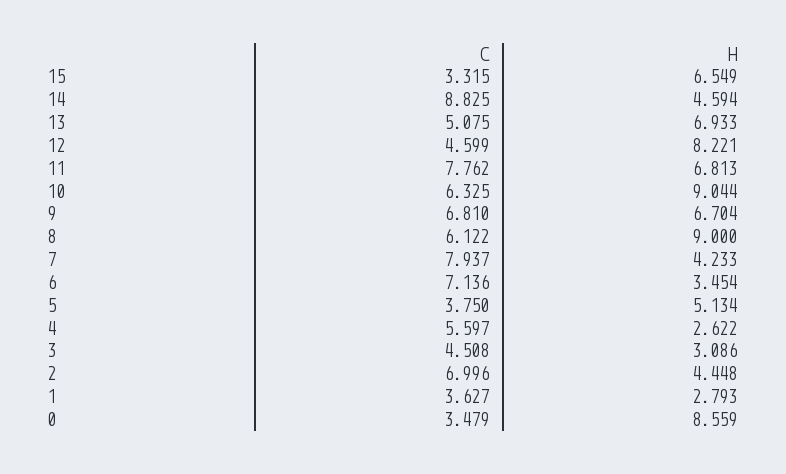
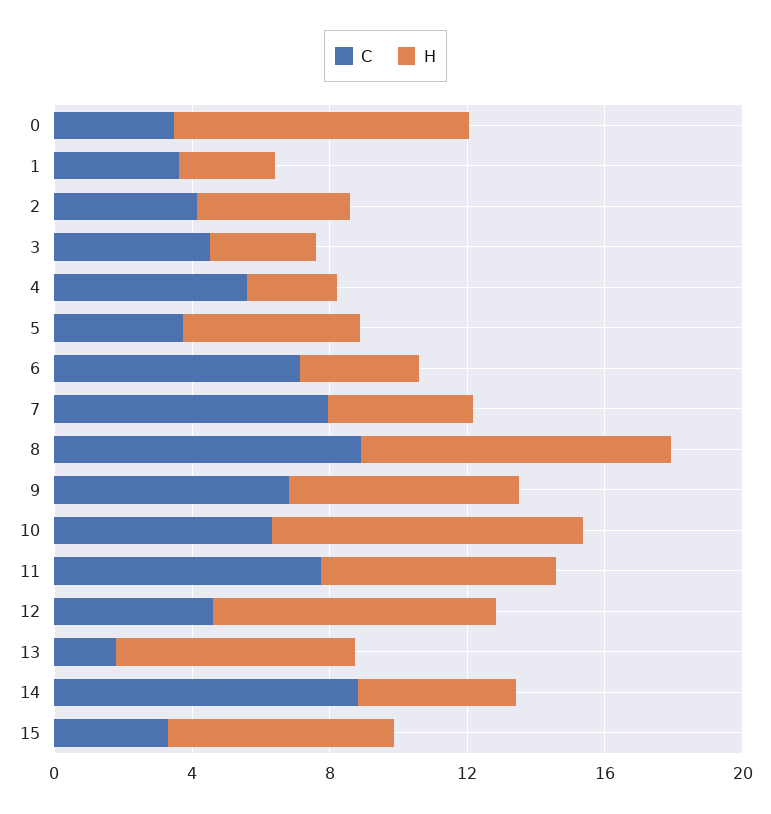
C, 13: 5.075 -> 2
C, 8: 6.122 -> 9
C, 2: 6.996 -> 4

